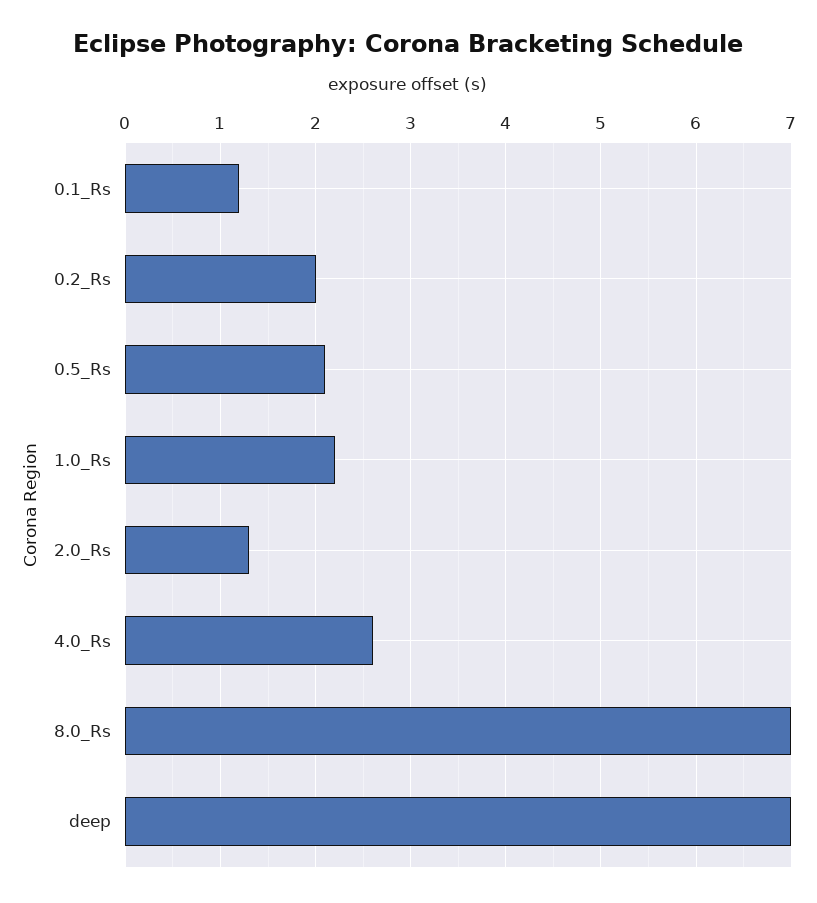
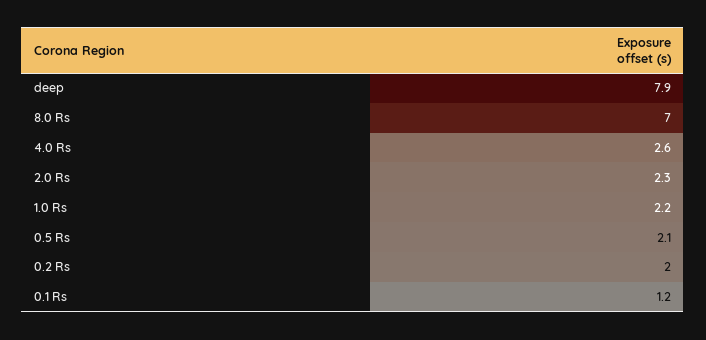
2.0_Rs: 1.3 -> 2.3
deep: 7 -> 7.9

